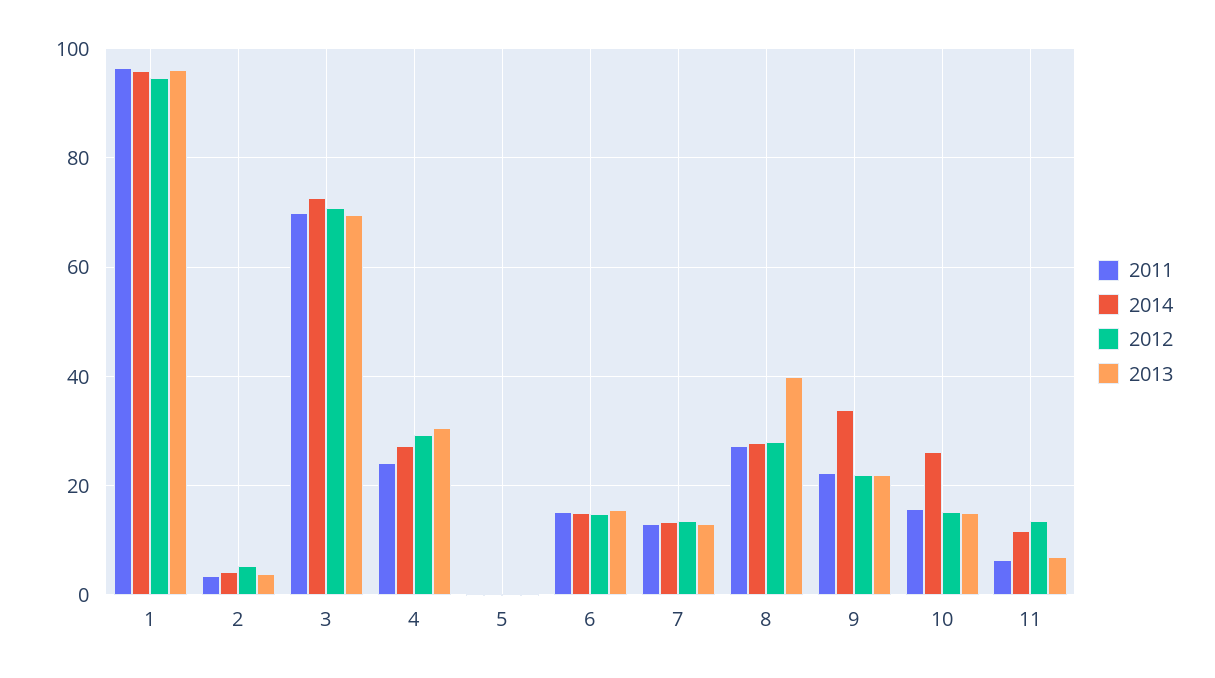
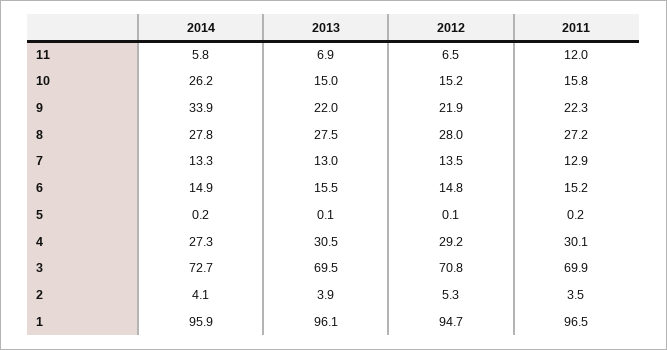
2011, 4: 24 -> 30.1
2013, 8: 40 -> 27.5
2011, 11: 6 -> 12
2014, 11: 12 -> 5.8
2012, 11: 14 -> 6.5

